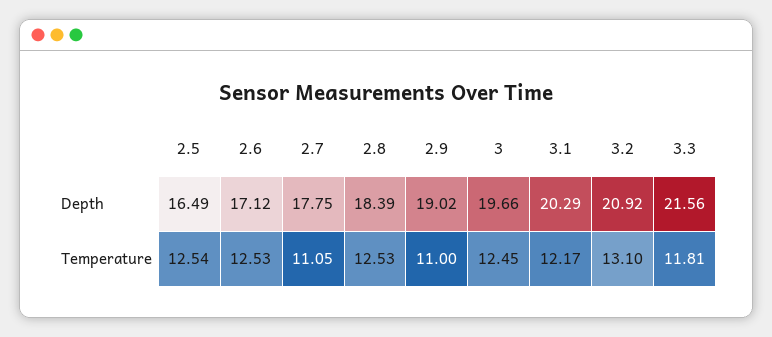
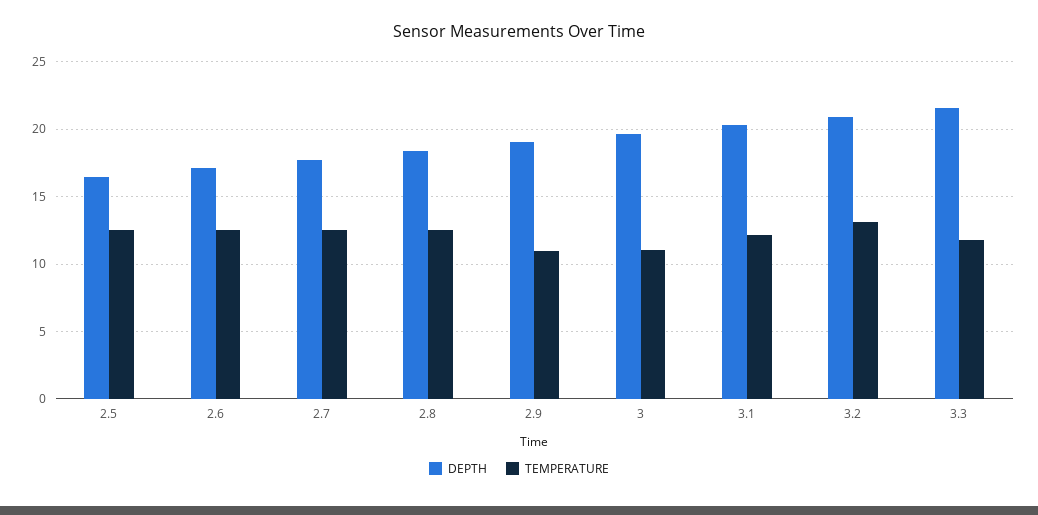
Temperature, 2.7: 11.05 -> 12.5
Temperature, 3: 12.45 -> 11

